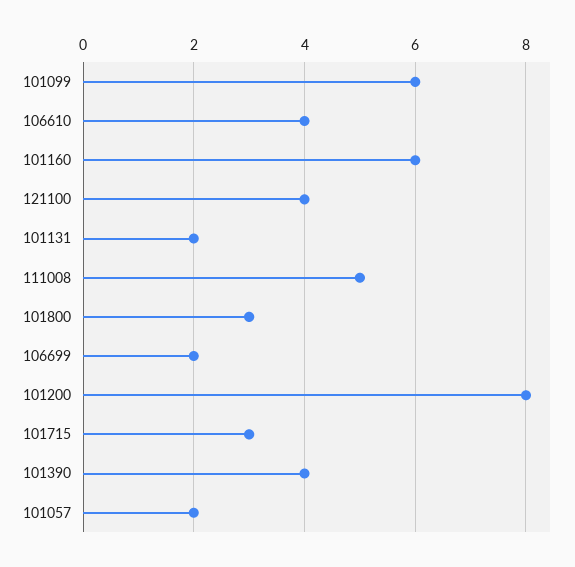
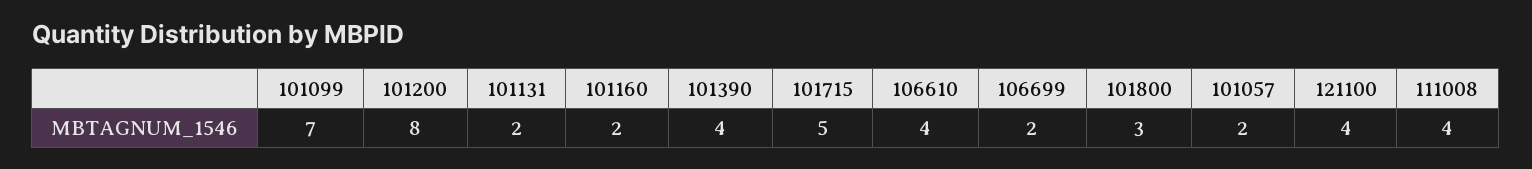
101099: 6 -> 7
101160: 6 -> 2
111008: 5 -> 4
101715: 3 -> 5

